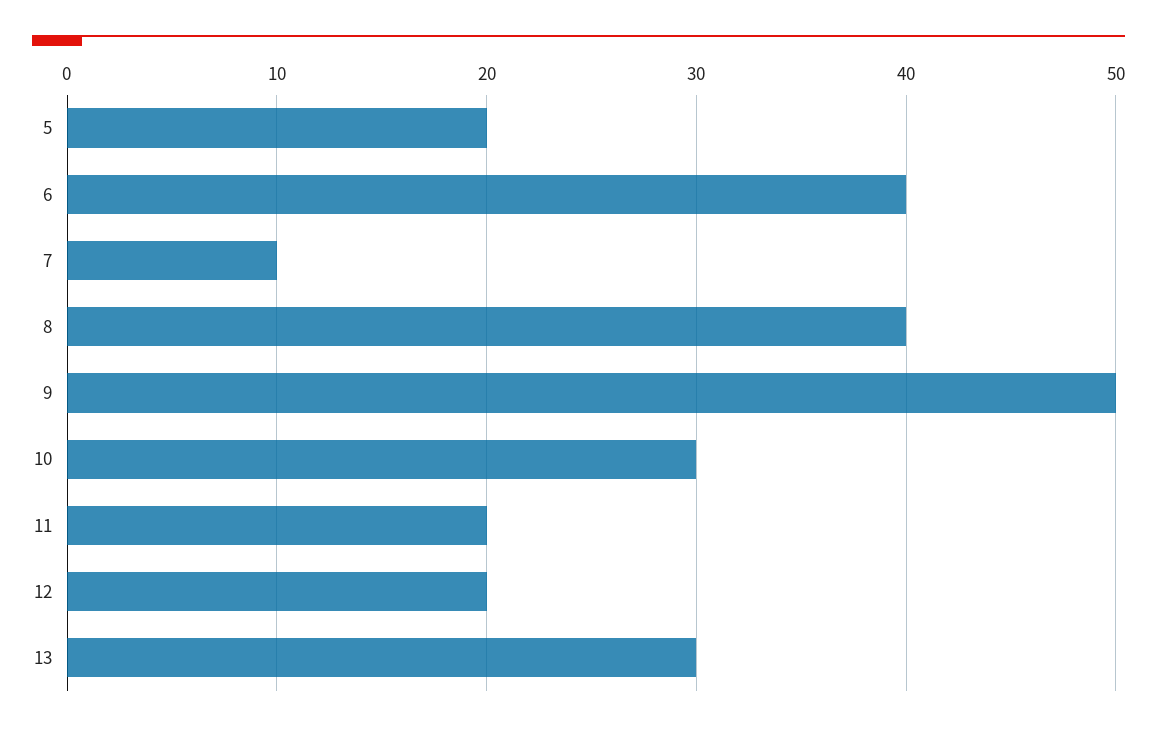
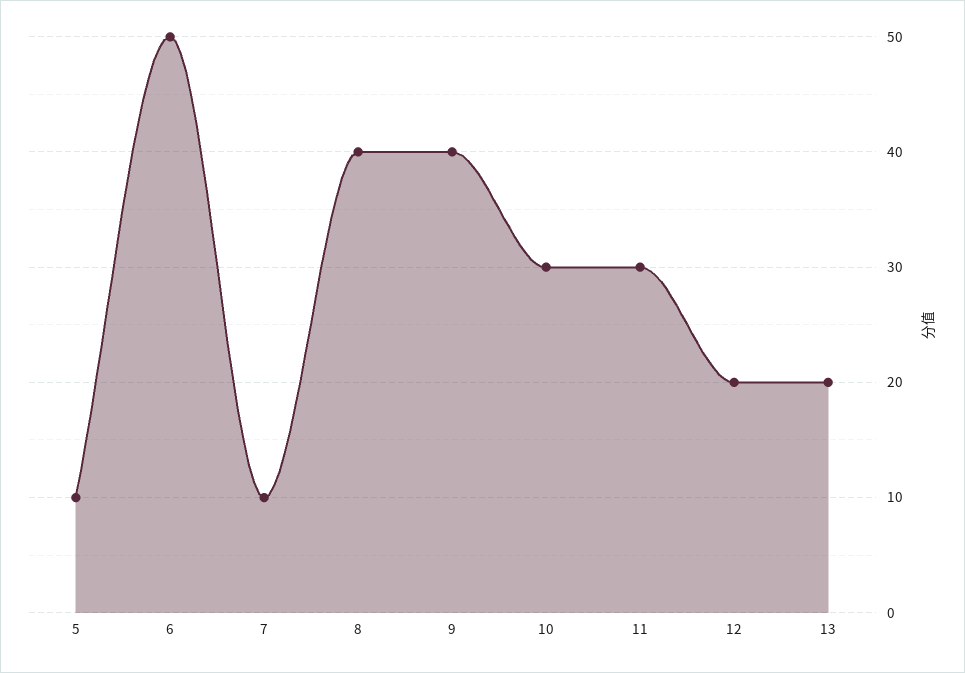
5: 20 -> 10
6: 40 -> 50
9: 50 -> 40
11: 20 -> 30
13: 30 -> 20

